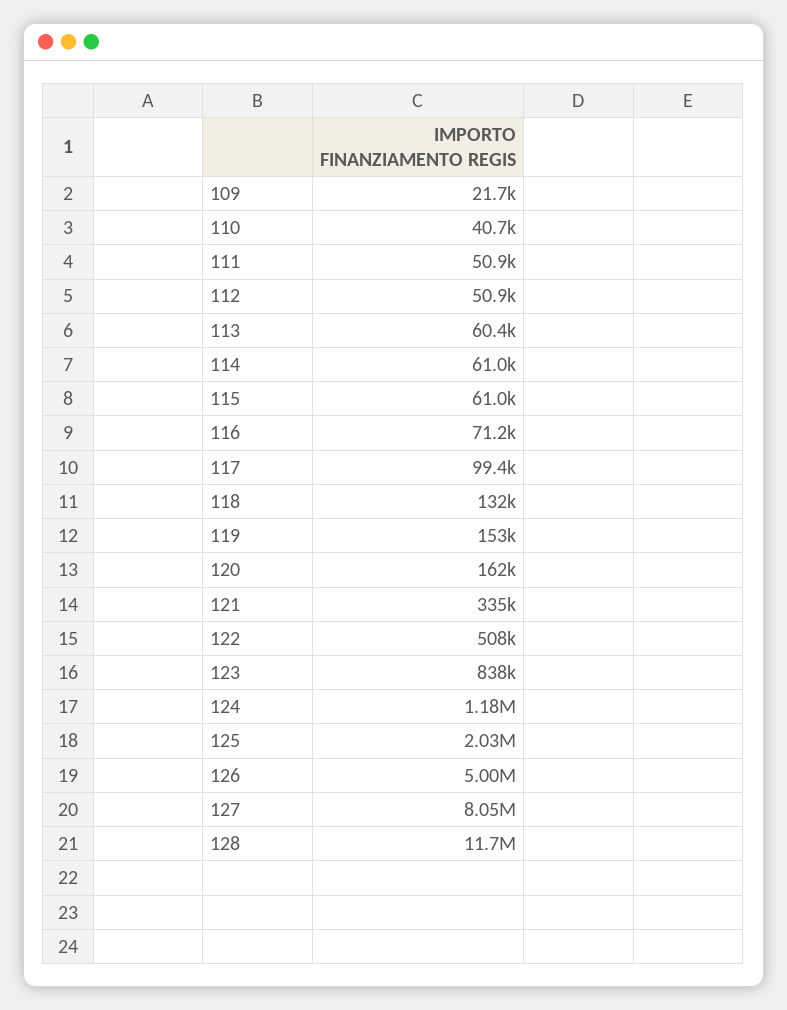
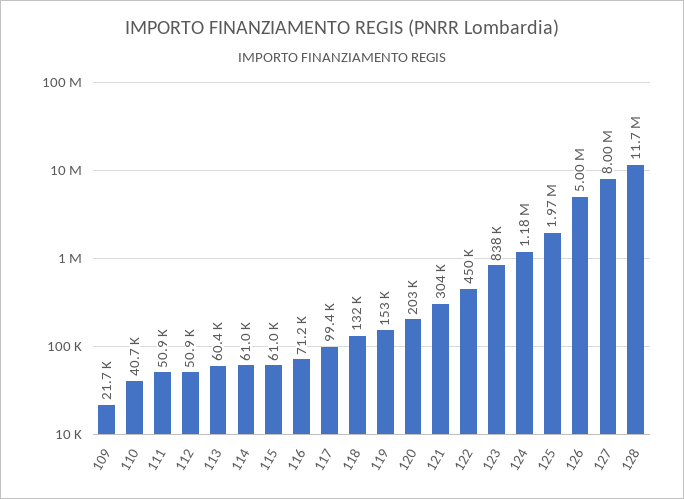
120: 162000 -> 203000
121: 335000 -> 304000
122: 508000 -> 450000
125: 2030000 -> 1970000
127: 8050000 -> 8000000

